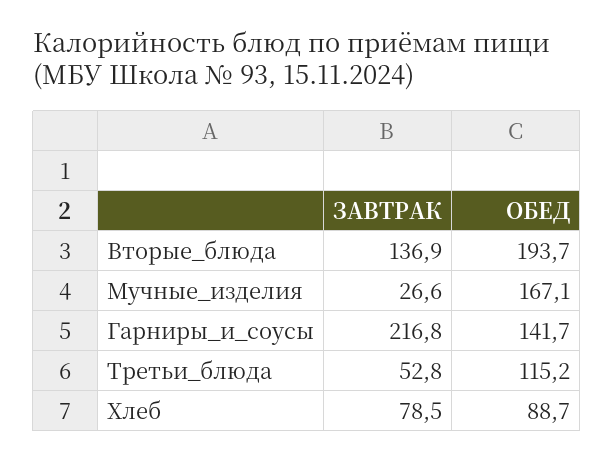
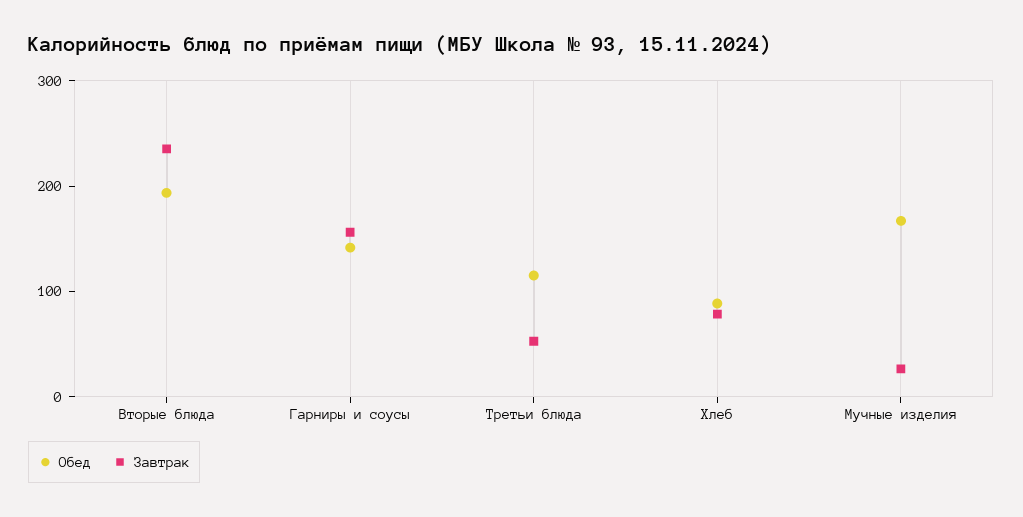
ЗАВТРАК, Вторые_блюда: 136.9 -> 240
ЗАВТРАК, Гарниры_и_соусы: 216.8 -> 160

